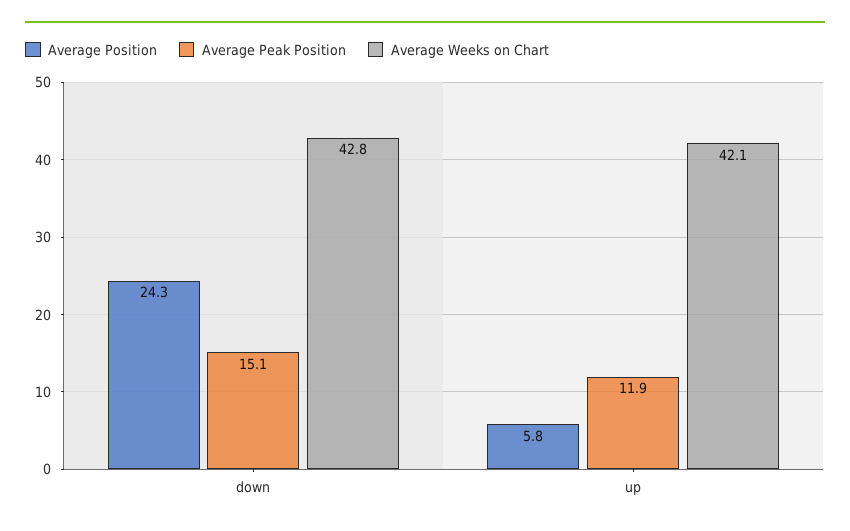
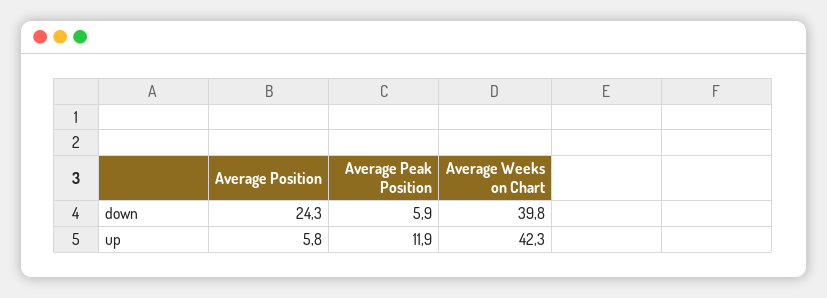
Average Peak Position, down: 15.1 -> 5.9
Average Weeks on Chart, down: 42.8 -> 39.8
Average Weeks on Chart, up: 42.1 -> 42.3

